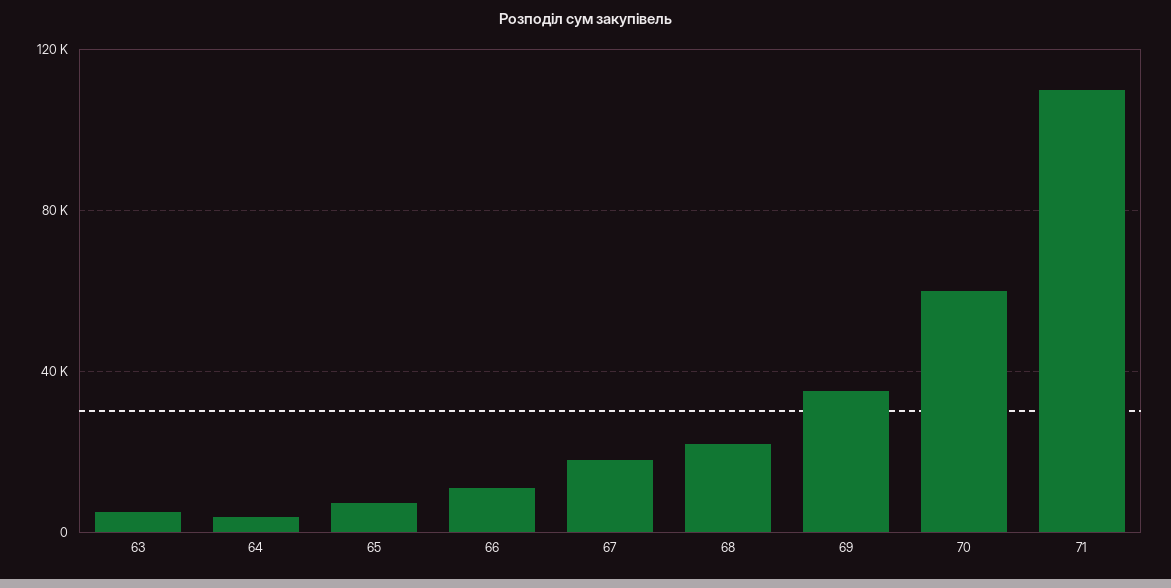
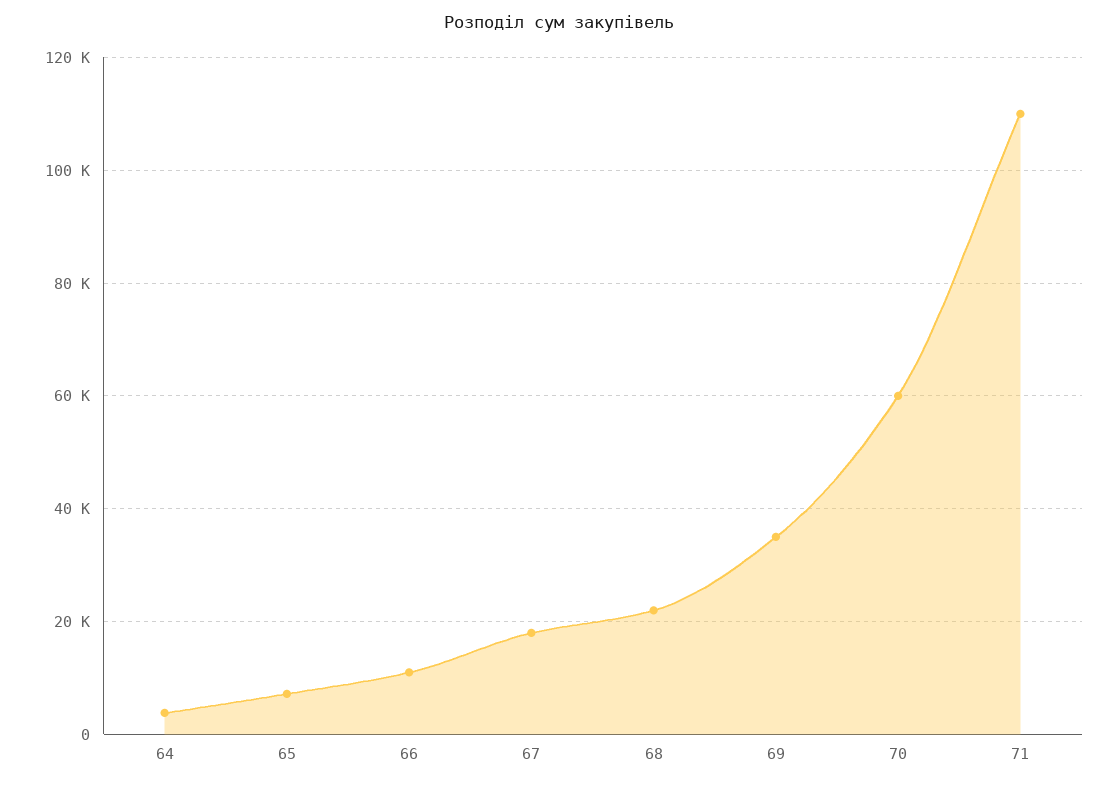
63: 5000 -> none

